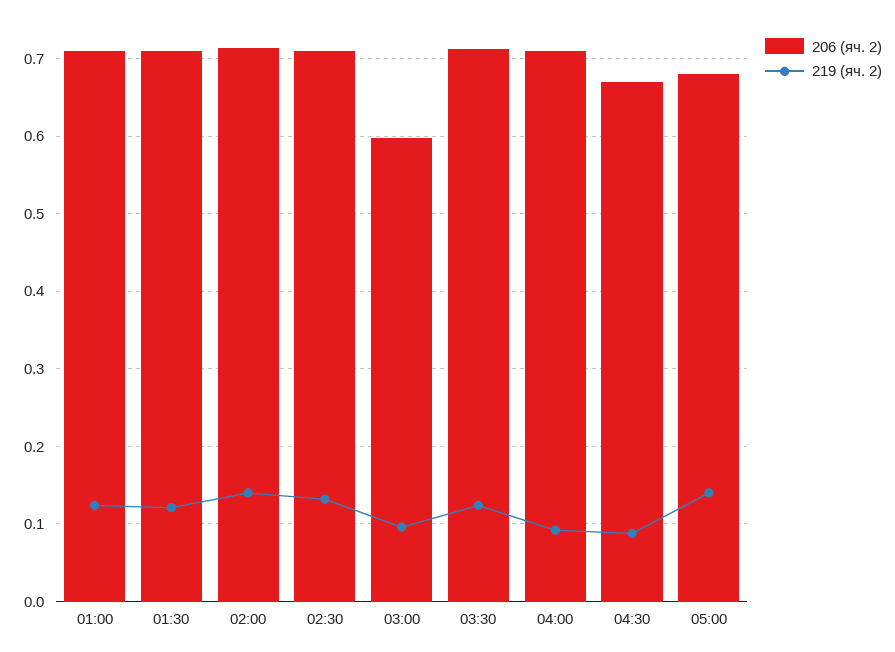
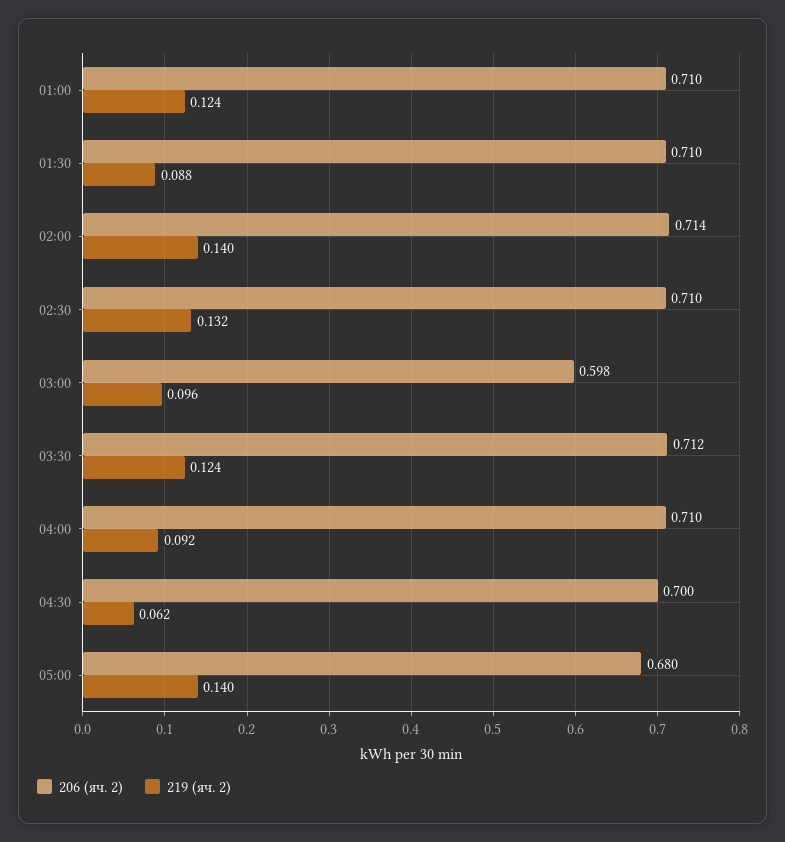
219 (яч. 2), 01:30: 0.12 -> 0.088
206 (яч. 2), 04:30: 0.67 -> 0.7
219 (яч. 2), 04:30: 0.09 -> 0.062

